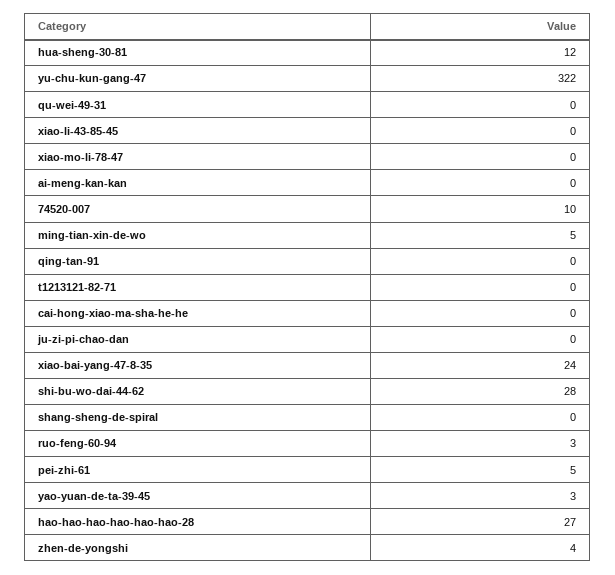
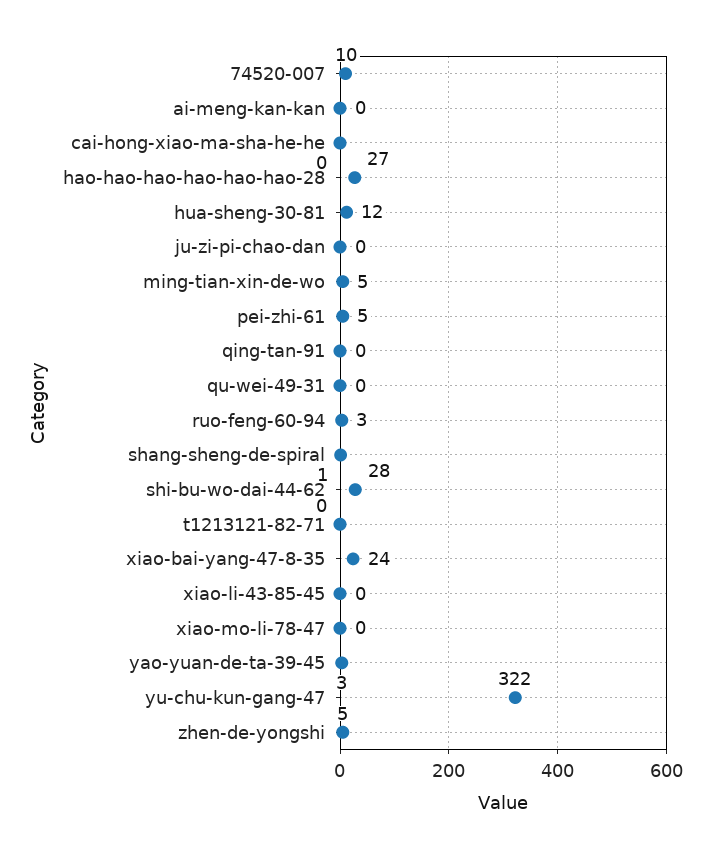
shang-sheng-de-spiral: 0 -> 1
zhen-de-yongshi: 4 -> 5

